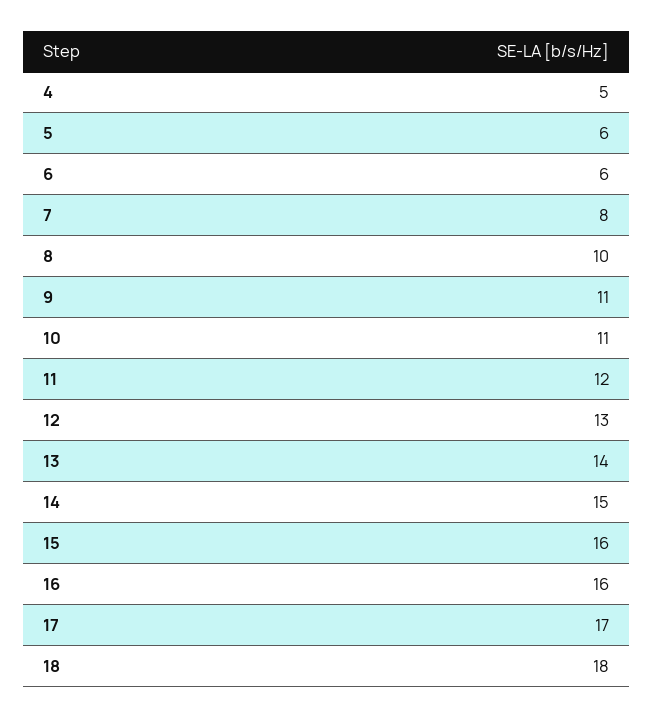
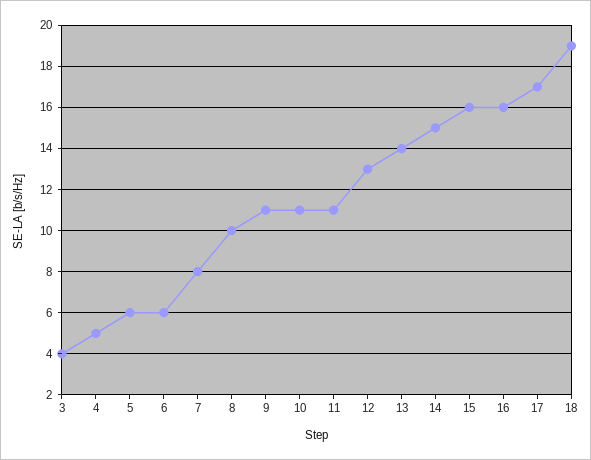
11: 12 -> 11
18: 18 -> 19
3: none -> 4

